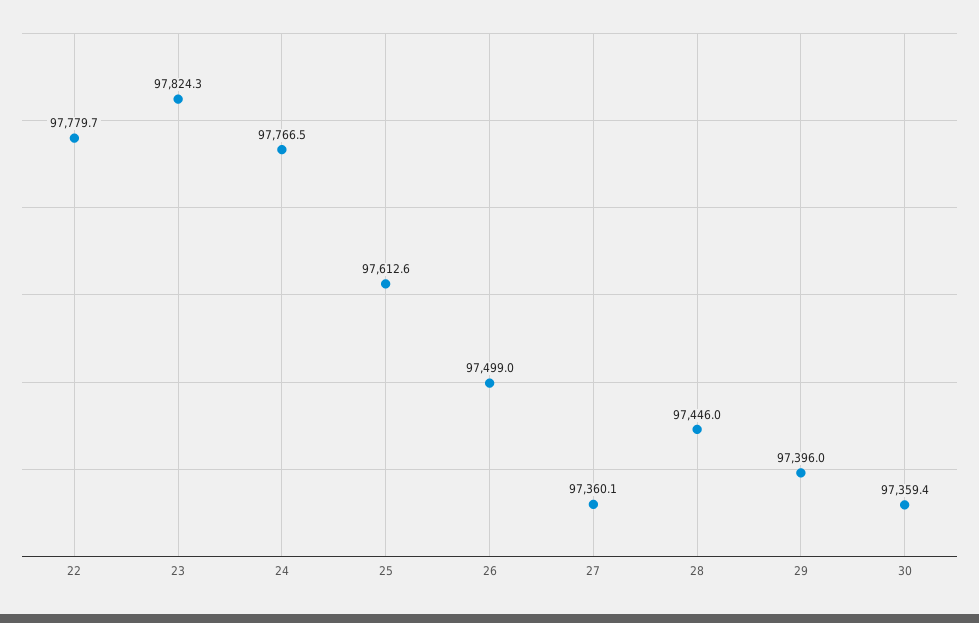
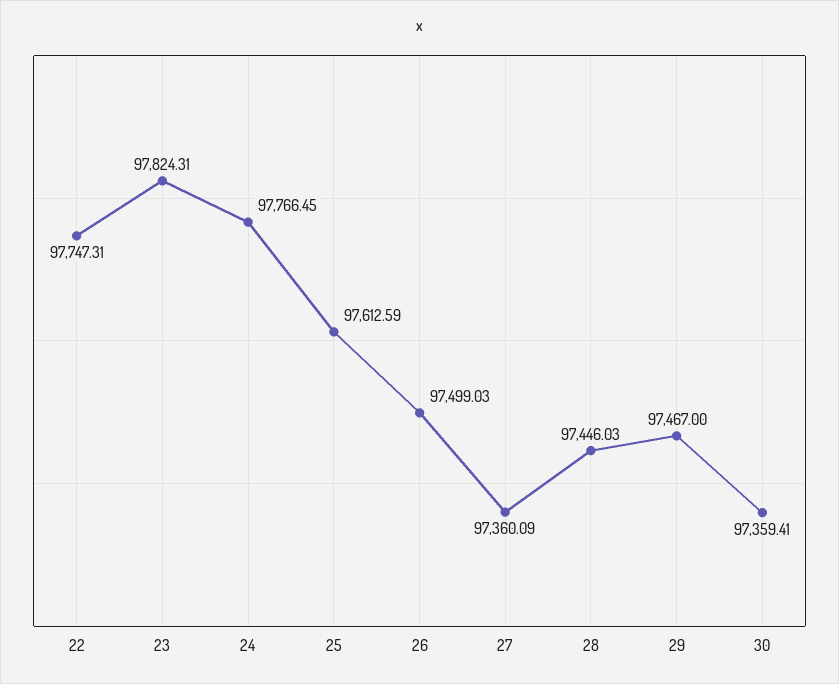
22: 97779.7 -> 97747.31
29: 97396 -> 97467

